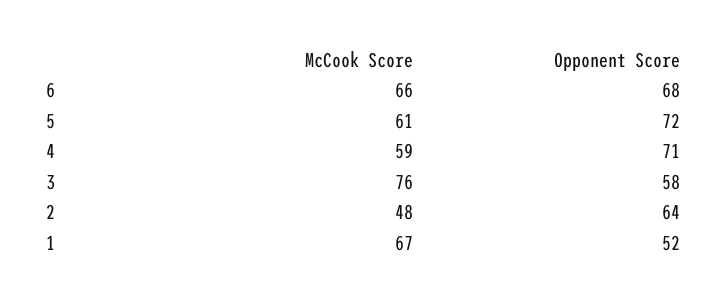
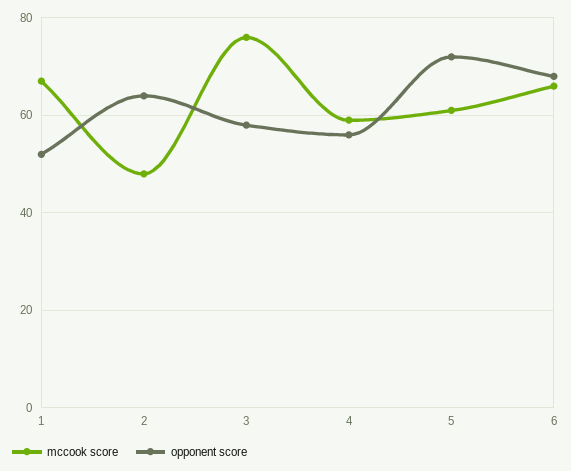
Opponent Score, 4: 71 -> 55

